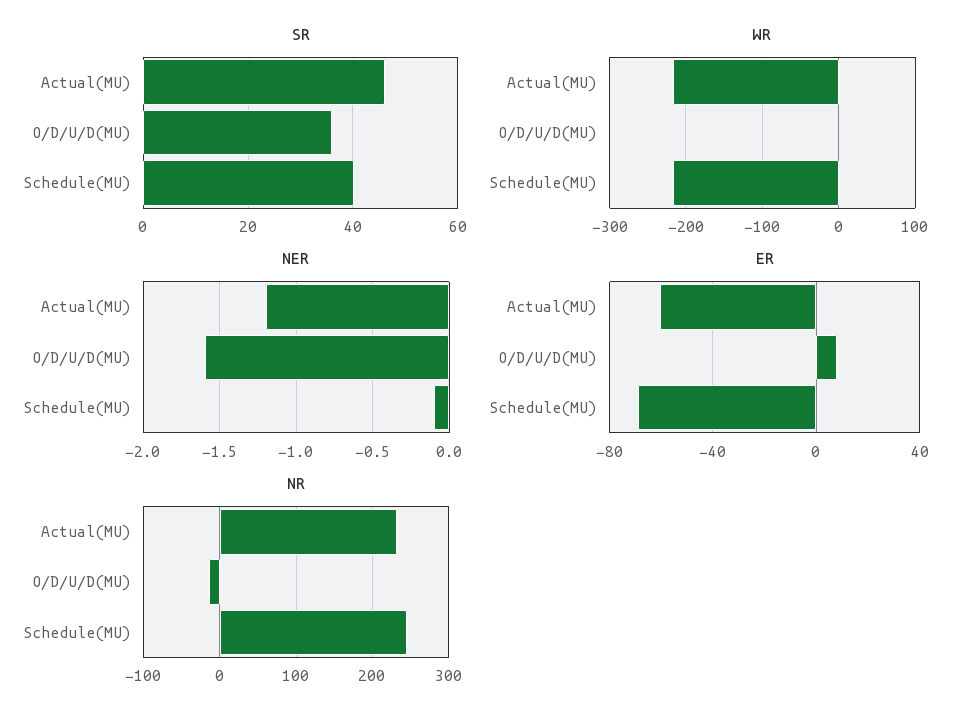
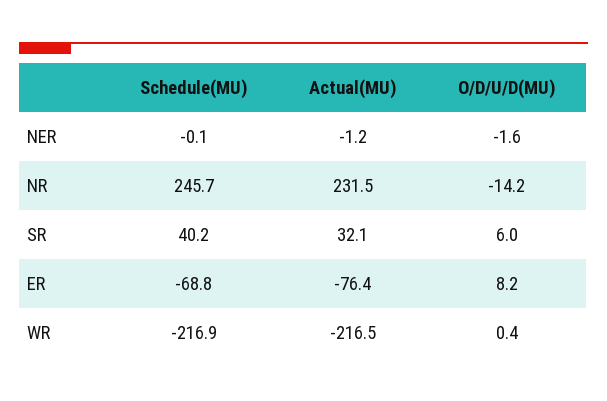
SR, Actual(MU): 46 -> 32.1
SR, O/D/U/D(MU): 36 -> 6
ER, Actual(MU): -60 -> -76.4

